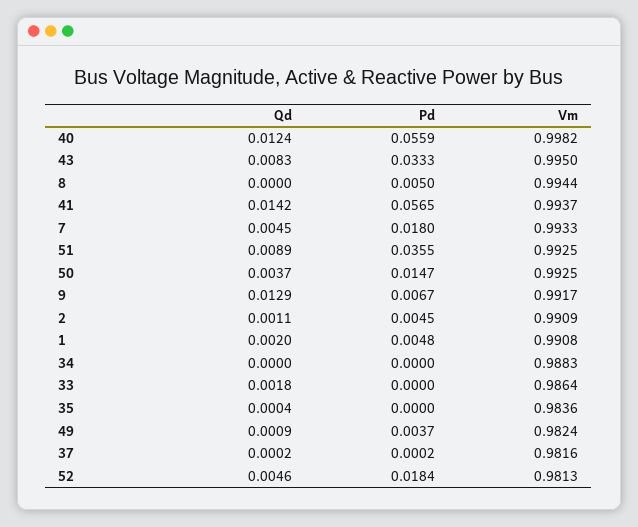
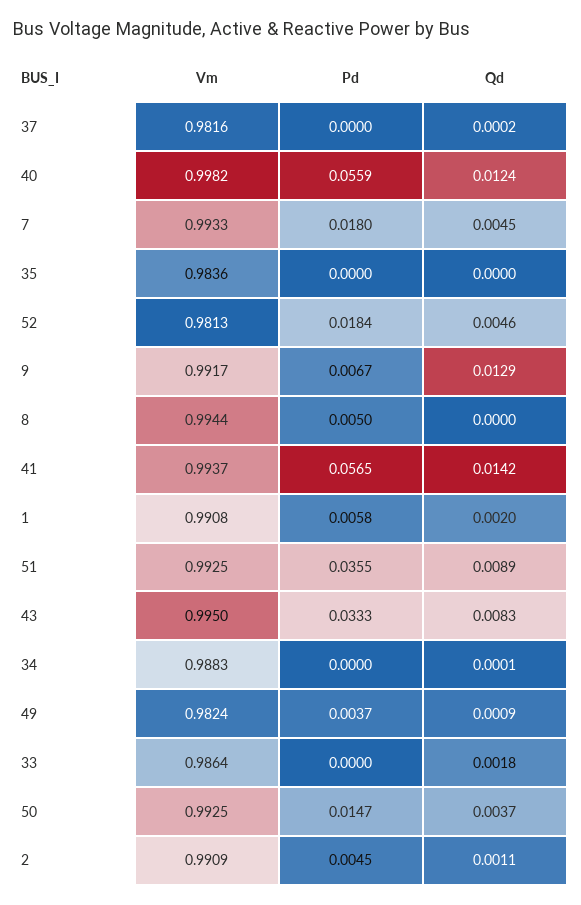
Pd, 1: 0.0048 -> 0.0058
Qd, 34: 0 -> 0.0001
Qd, 35: 0.0004 -> 0
Pd, 37: 0.0002 -> 0

